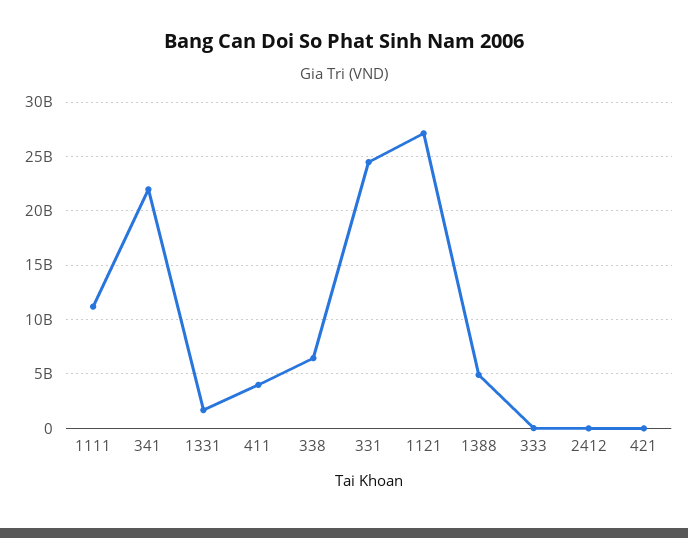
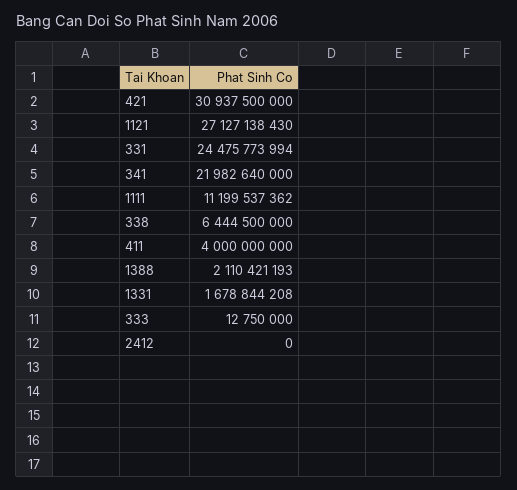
1388: 5000000000 -> 2110421193
421: 0 -> 30937500000

